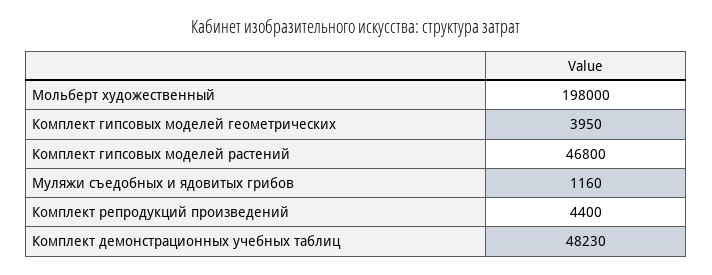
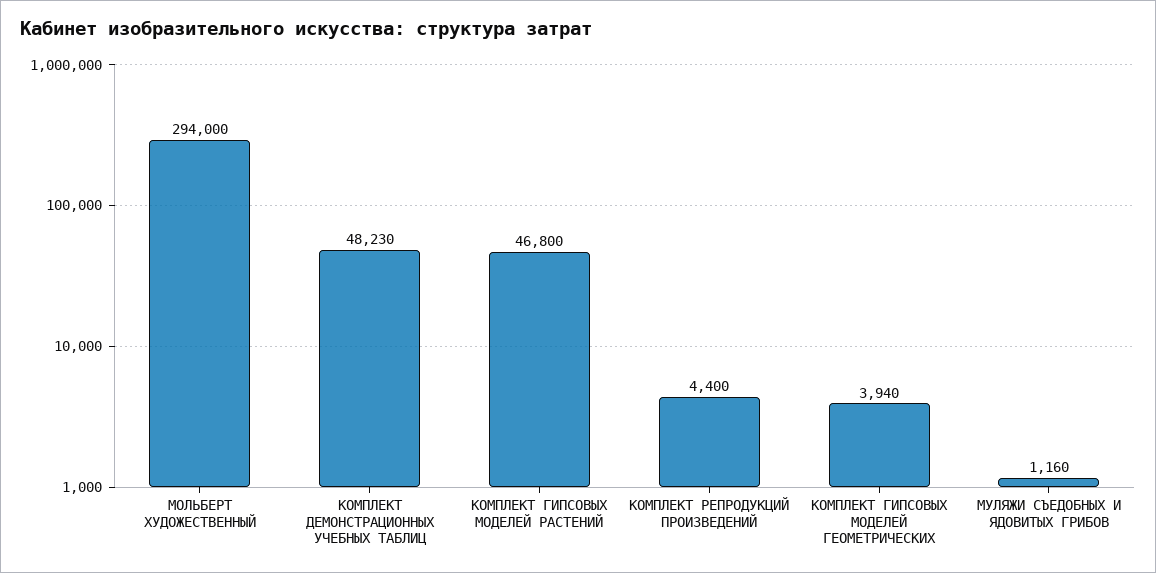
Мольберт художественный: 198000 -> 294000
Комплект гипсовых моделей геометрических: 3950 -> 3940

